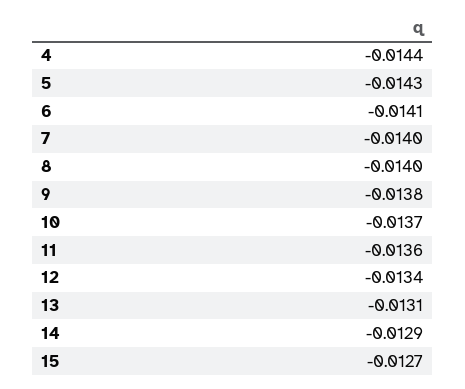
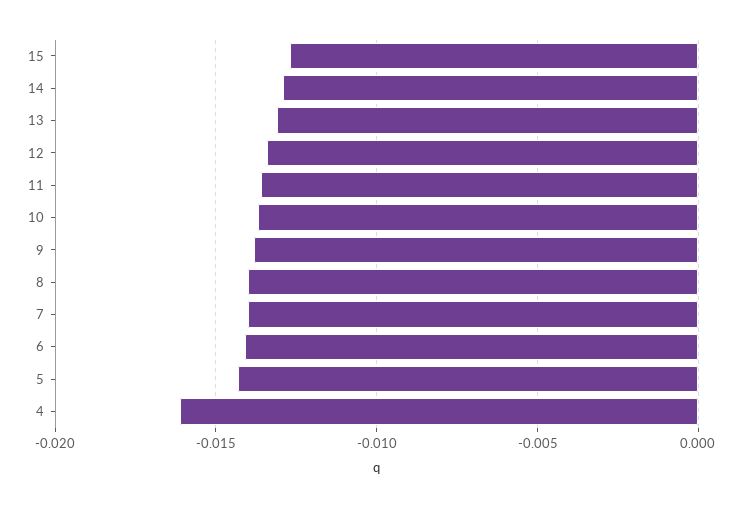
4: -0.0144 -> -0.016

